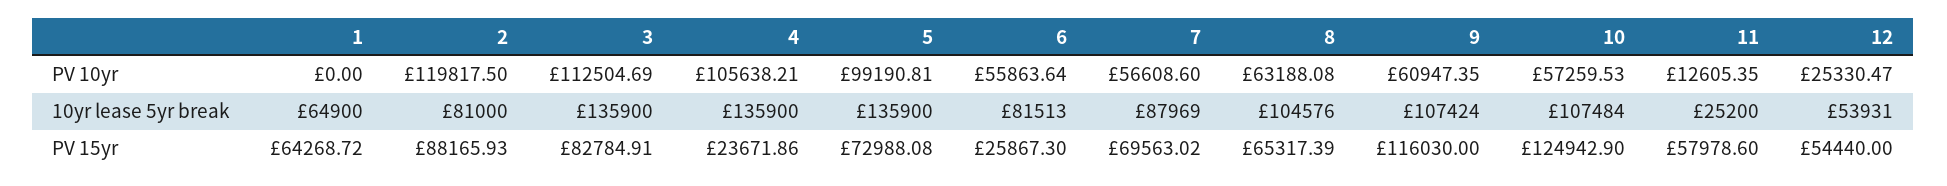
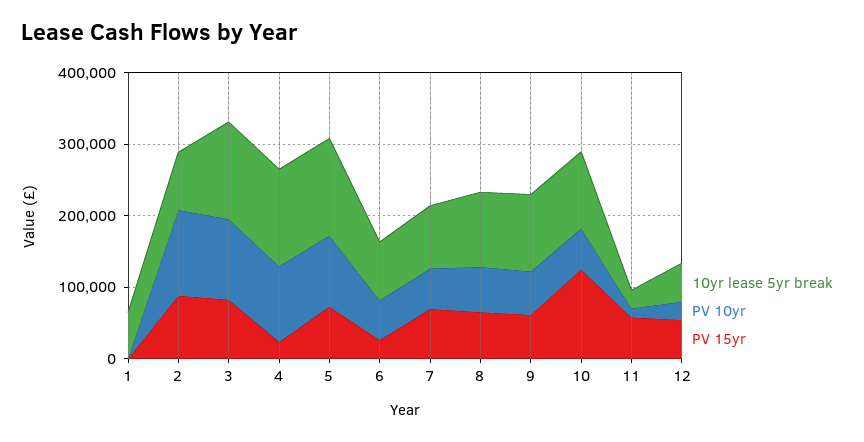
PV 15yr, 1: 64268.72 -> 0
PV 15yr, 9: 116030 -> 60000

